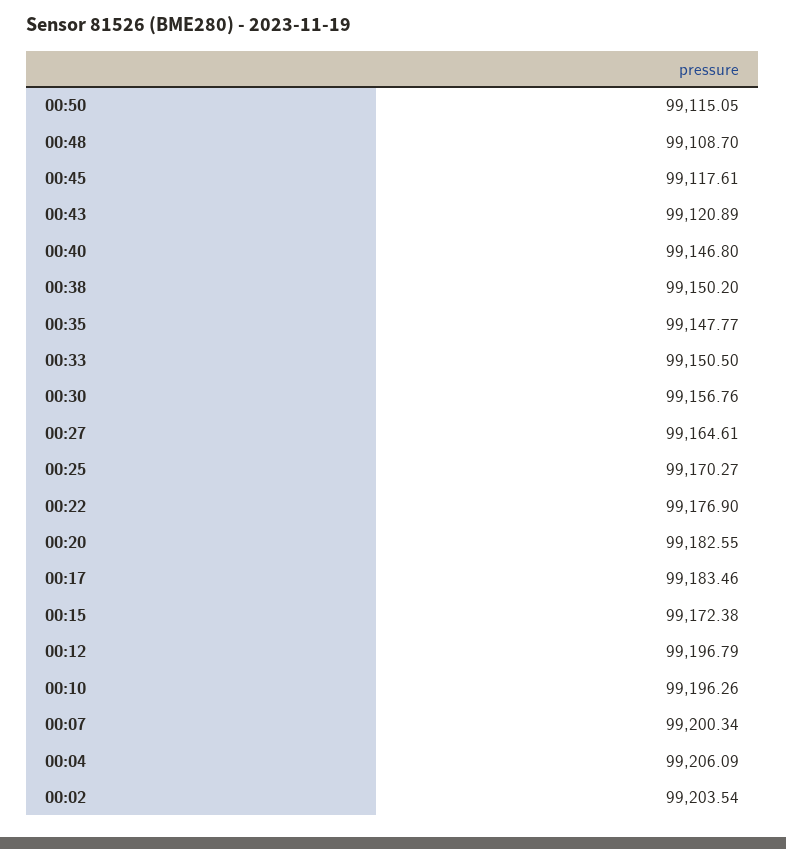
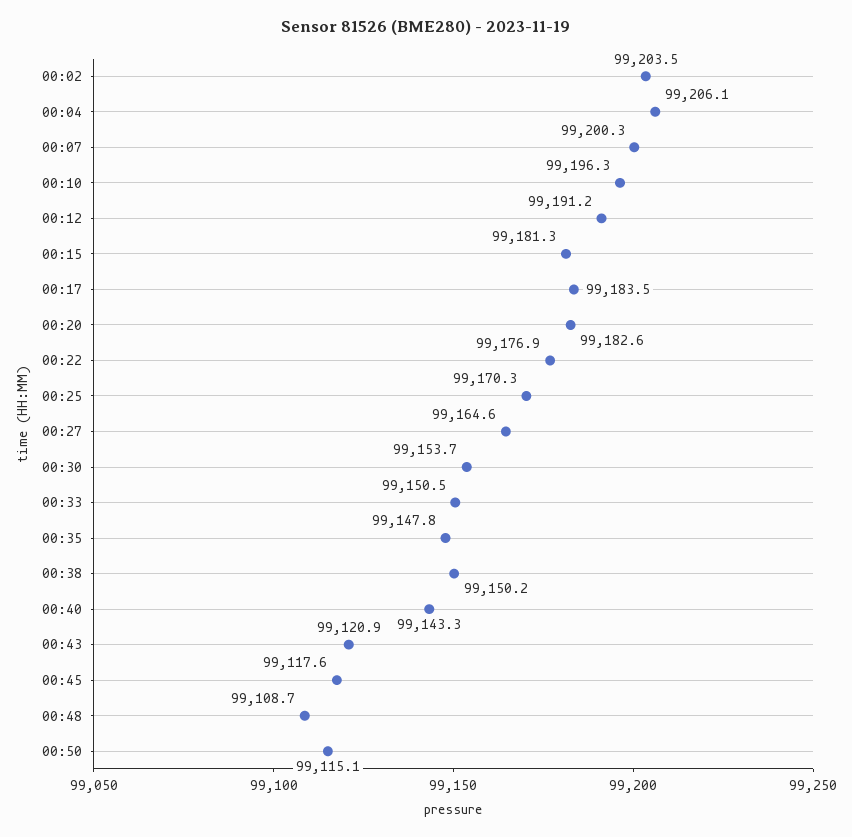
00:40: 99146.8 -> 99143.3
00:30: 99156.76 -> 99153.7
00:15: 99172.38 -> 99181.3
00:12: 99196.79 -> 99191.2

